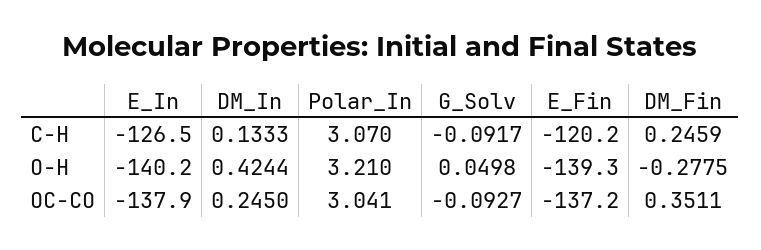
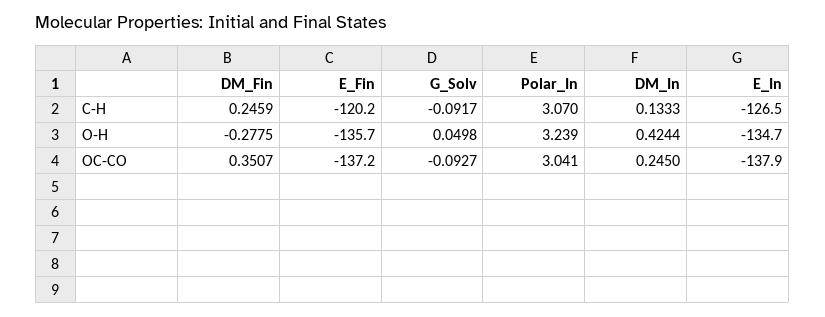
E_In, O-H: -140.2 -> -134.7
Polar_In, O-H: 3.21 -> 3.239
E_Fin, O-H: -139.3 -> -135.7
DM_Fin, OC-CO: 0.3511 -> 0.3507

